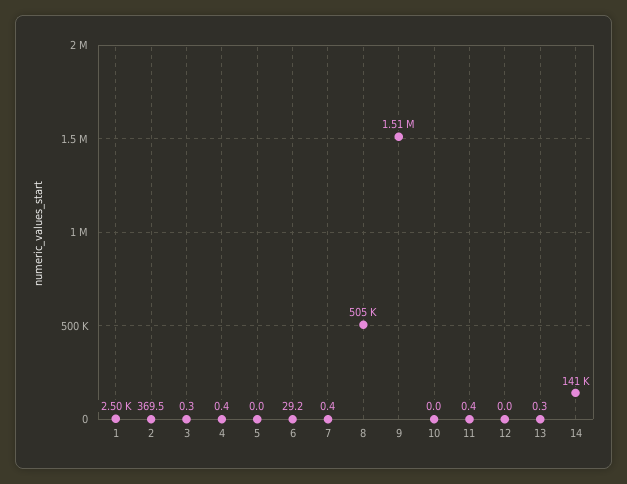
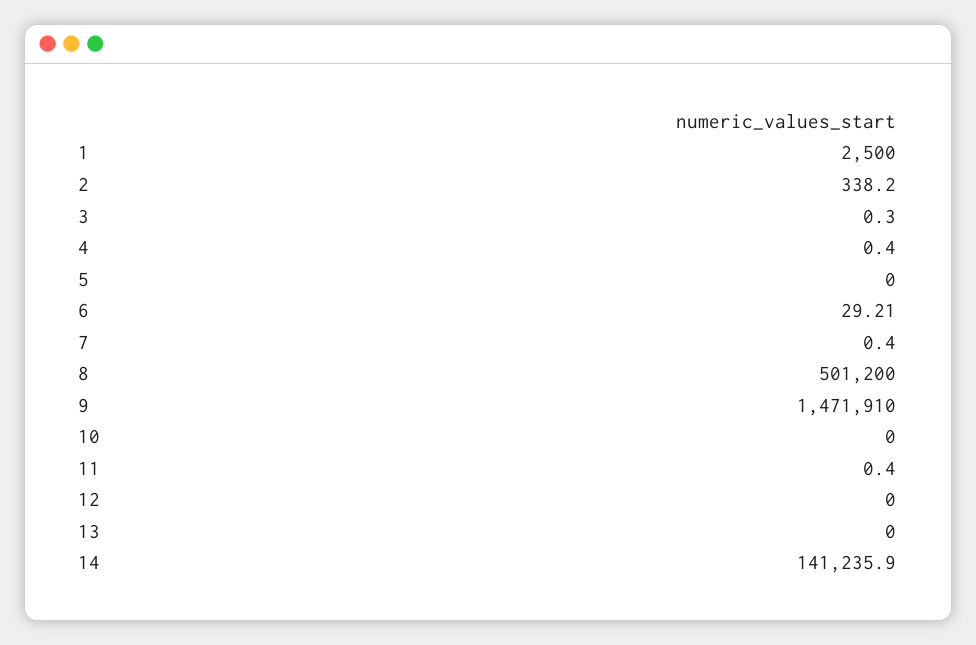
2: 369.5 -> 338.2
8: 505000 -> 501200
9: 1510000 -> 1471910
13: 0.3 -> 0

